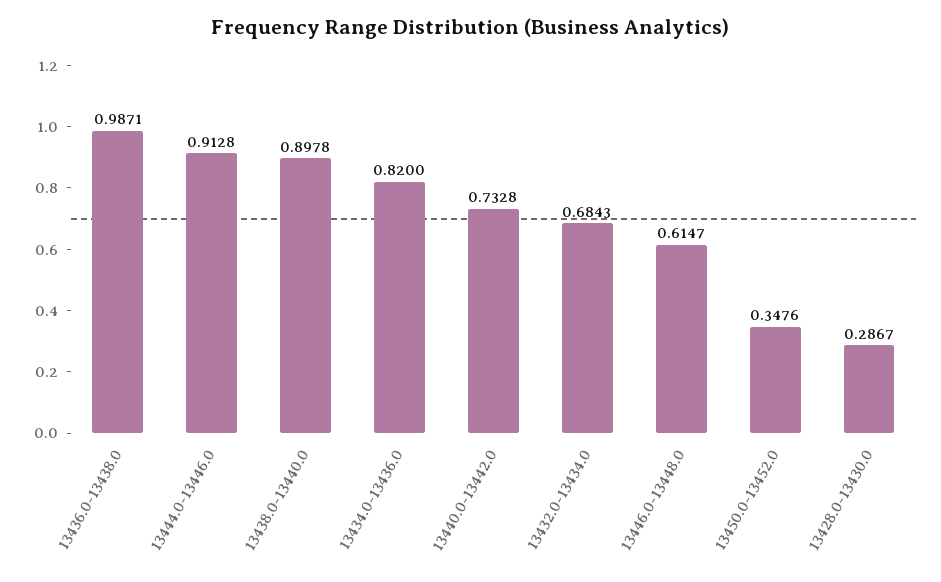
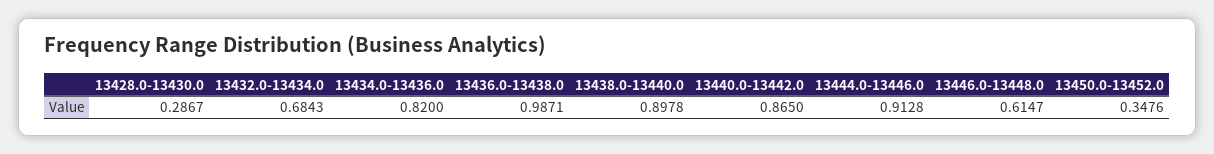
13440.0-13442.0: 0.7328 -> 0.865

